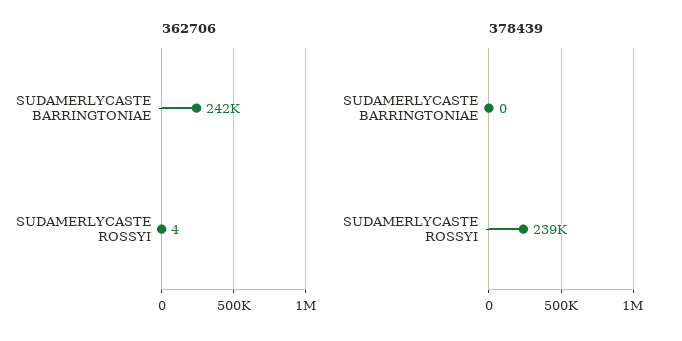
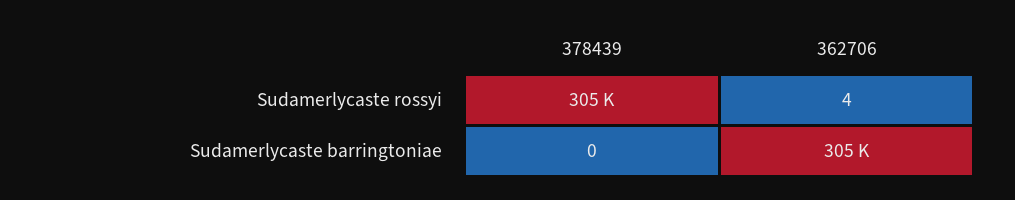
362706, SUDAMERLYCASTE BARRINGTONIAE: 242000 -> 305000
378439, SUDAMERLYCASTE ROSSYI: 239000 -> 305000

